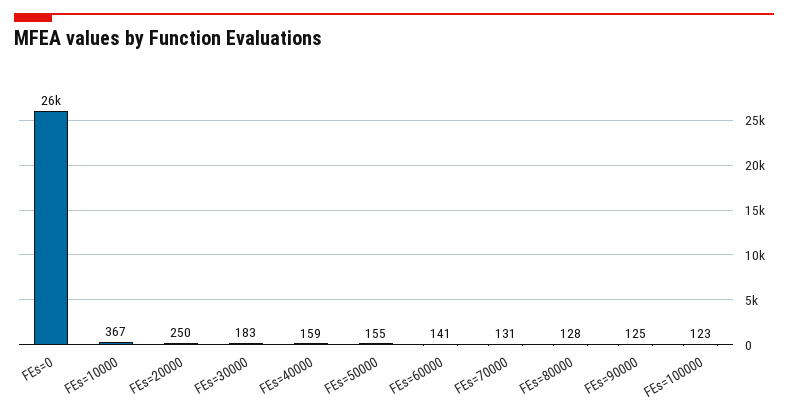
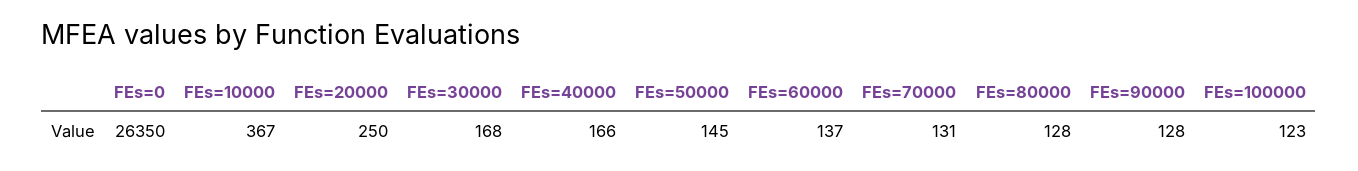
FEs=30000: 183 -> 168
FEs=40000: 159 -> 166
FEs=50000: 155 -> 145
FEs=60000: 141 -> 137
FEs=90000: 125 -> 128

